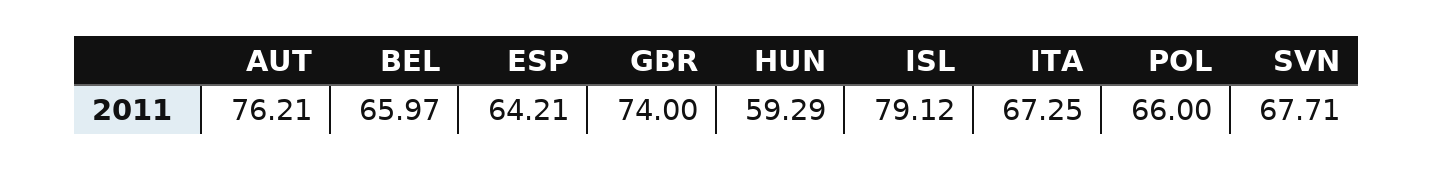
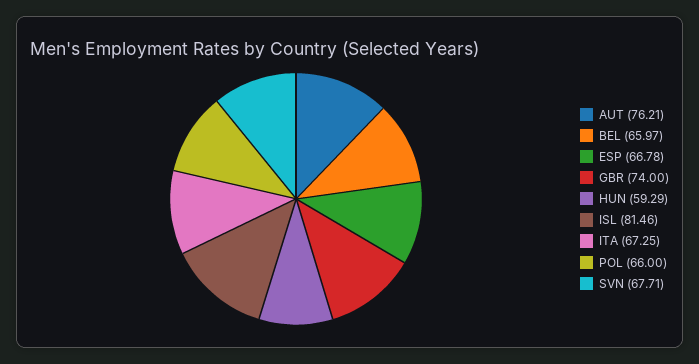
ESP: 64.21 -> 66.78
ISL: 79.12 -> 81.46

